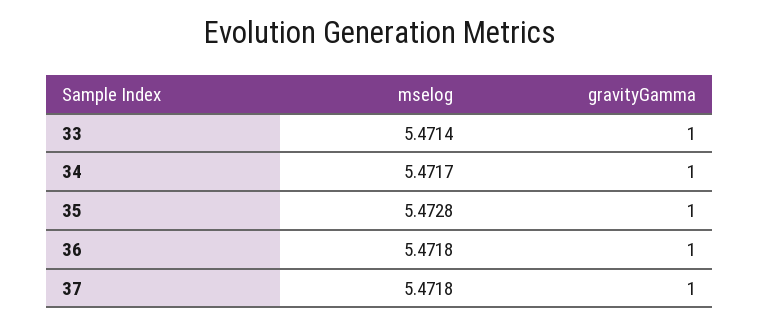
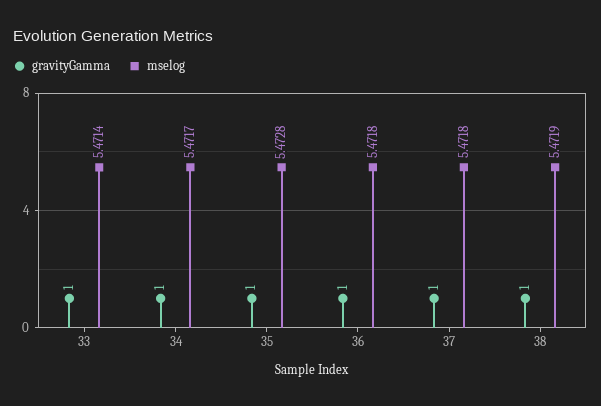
gravityGamma, 38: none -> 1
mselog, 38: none -> 5.4719

